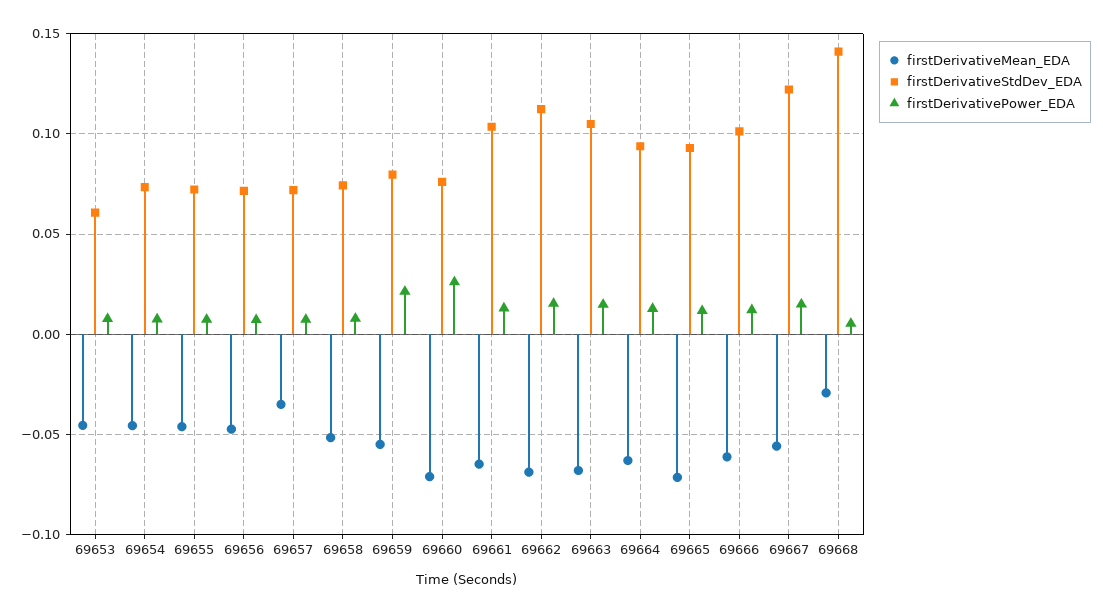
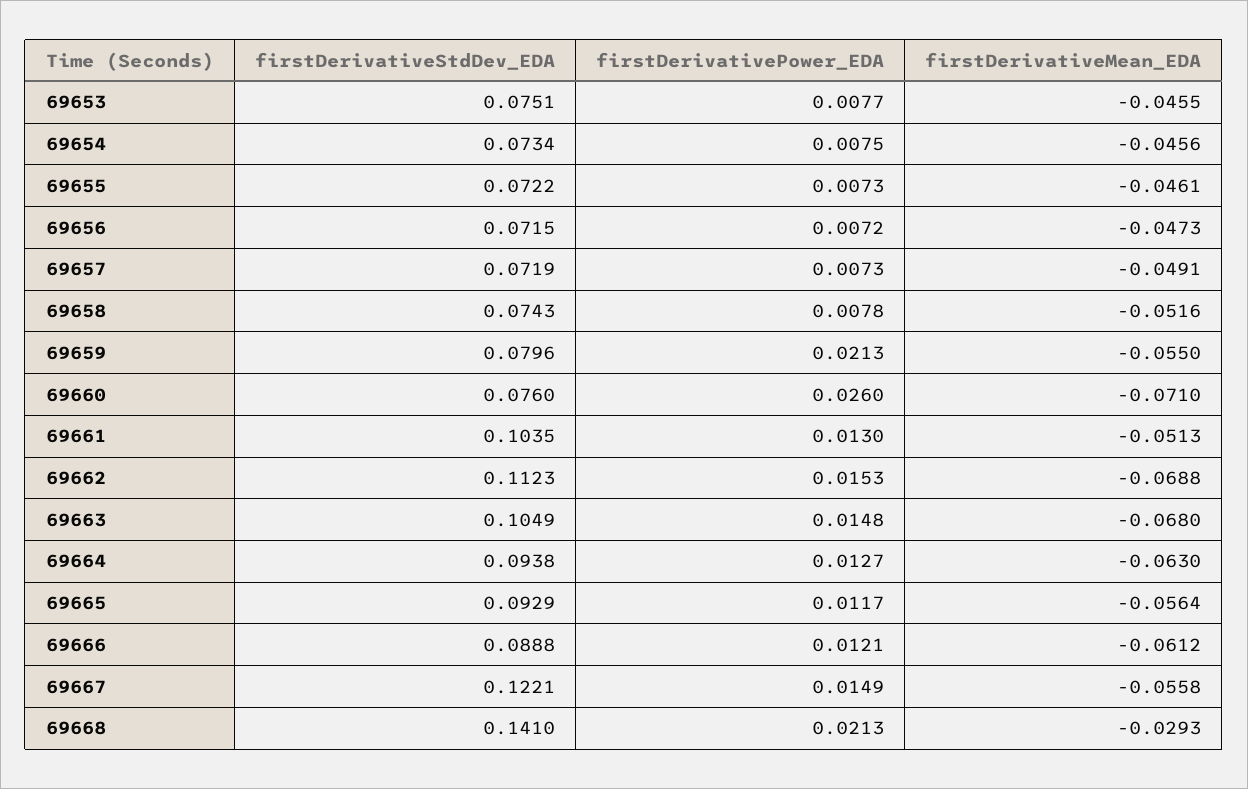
firstDerivativeStdDev_EDA, 69653: 0.06 -> 0.0751
firstDerivativeMean_EDA, 69657: -0.035 -> -0.0491
firstDerivativeMean_EDA, 69661: -0.065 -> -0.0513
firstDerivativeMean_EDA, 69665: -0.07 -> -0.0564
firstDerivativeStdDev_EDA, 69666: 0.1 -> 0.0888
firstDerivativePower_EDA, 69668: 0.005 -> 0.0213

